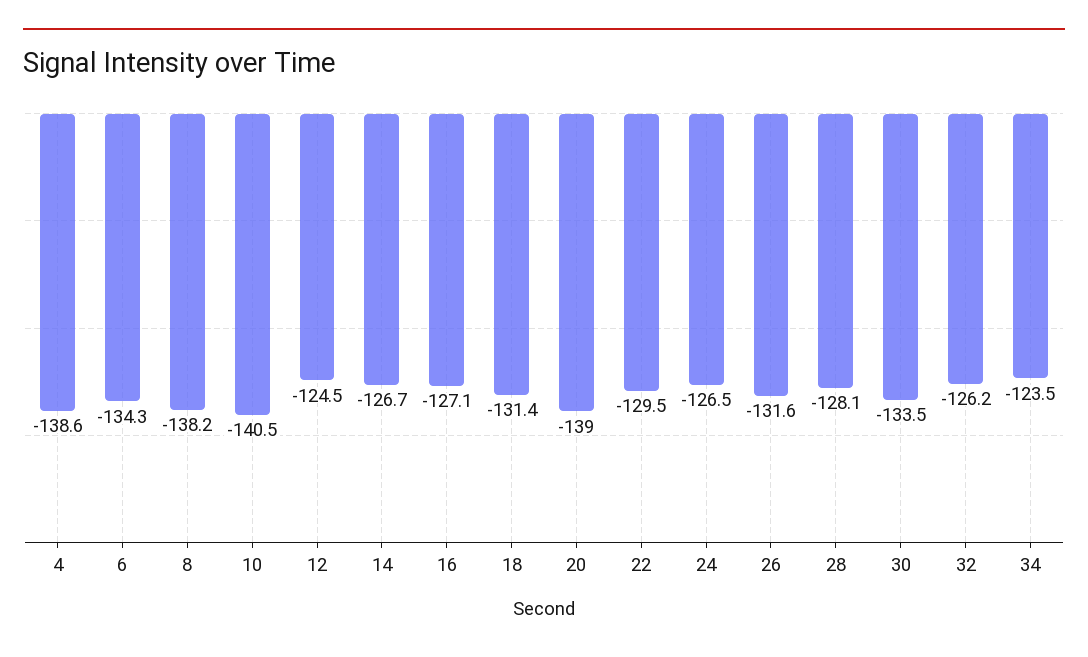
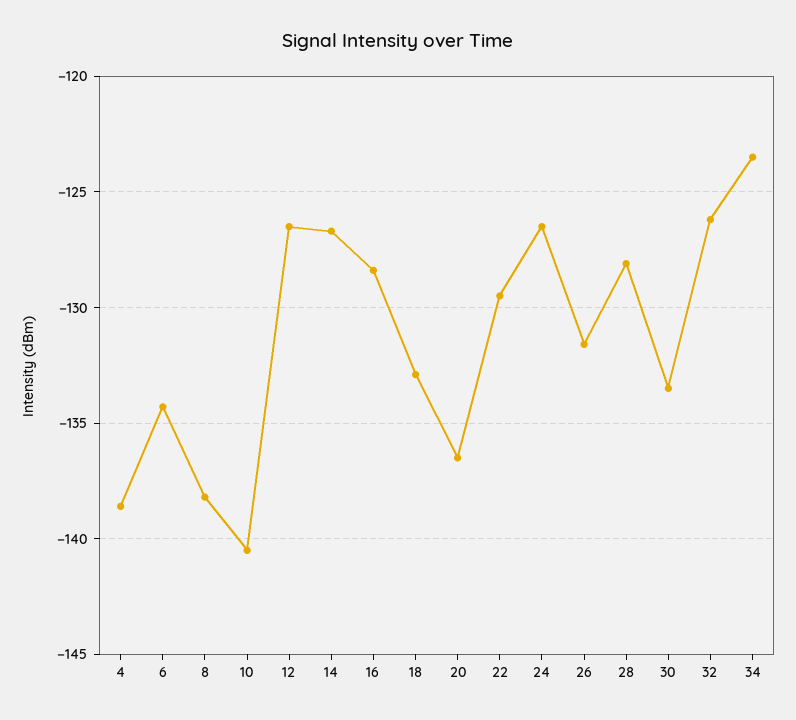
12: -124.5 -> -126.5
16: -127.1 -> -128.5
18: -131.4 -> -133
20: -139 -> -136.5

